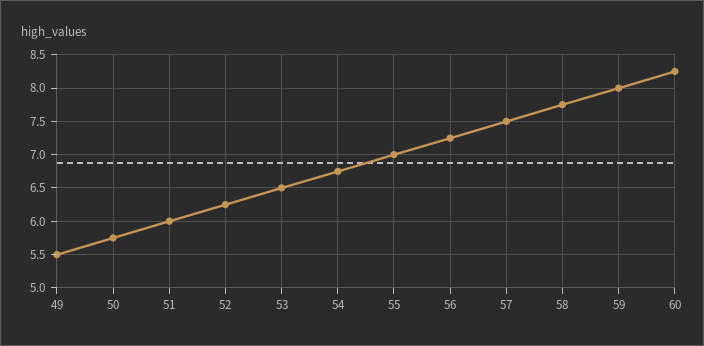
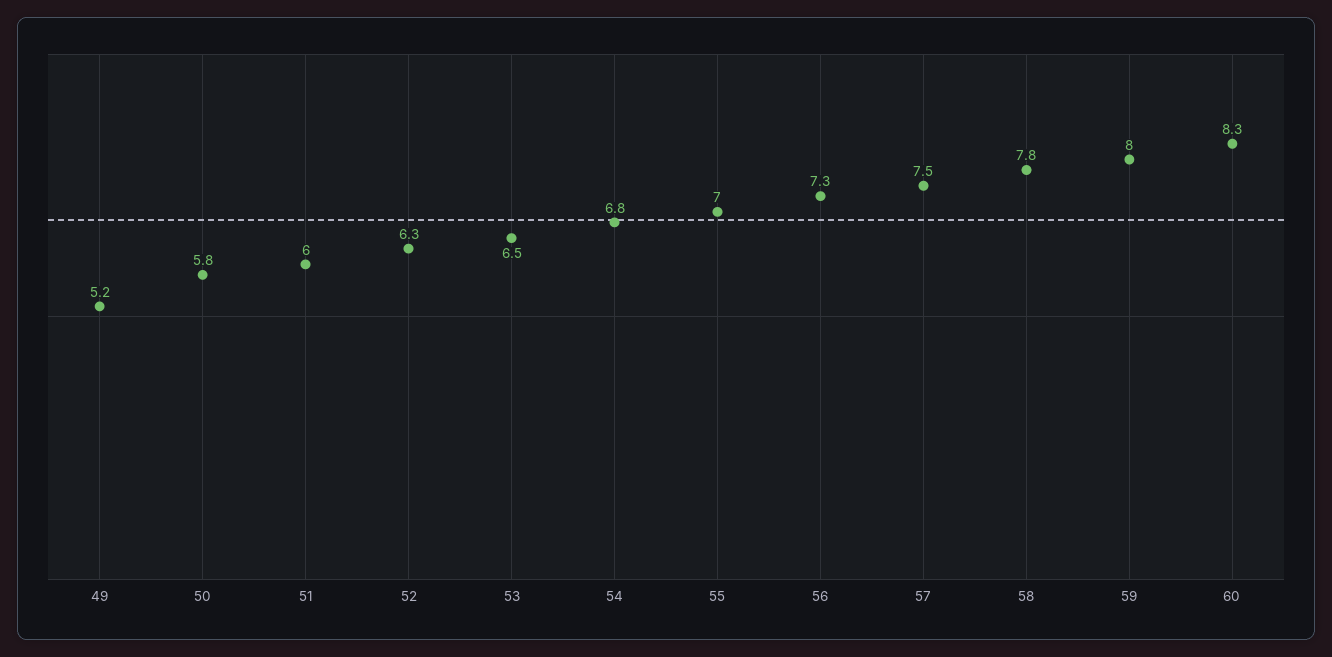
49: 5.5 -> 5.2

